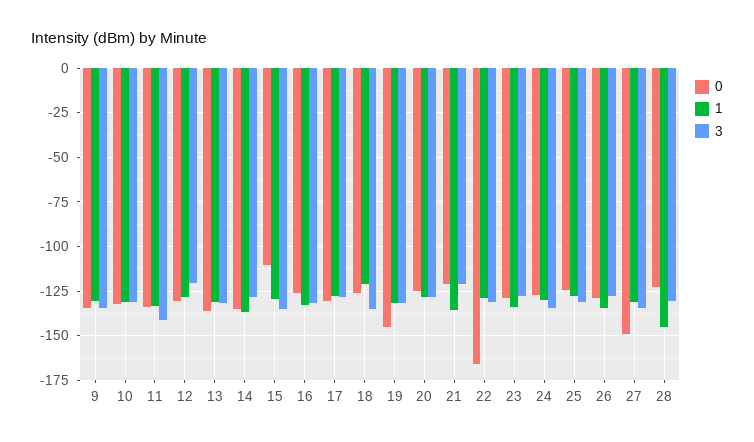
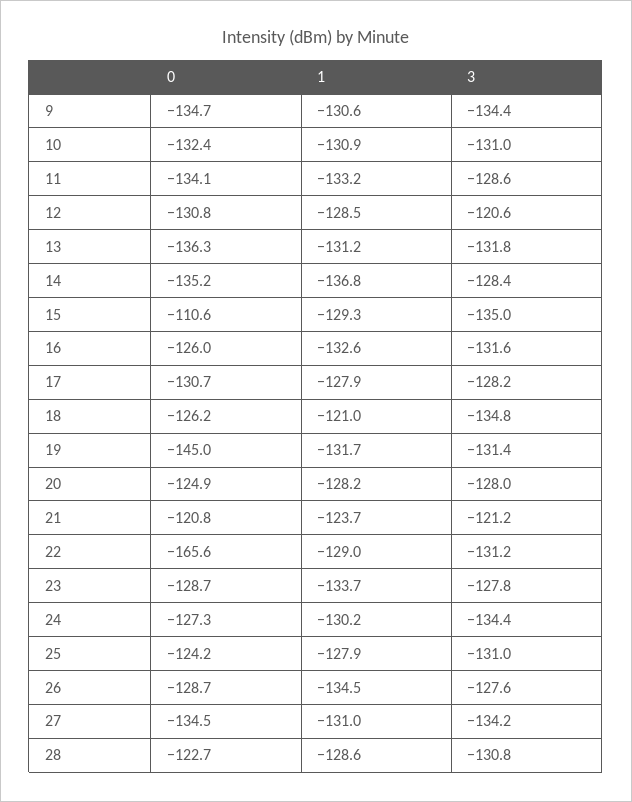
3, 11: -140 -> -128.6
1, 21: -135 -> -123.7
0, 27: -150 -> -134.5
1, 28: -145 -> -128.6

